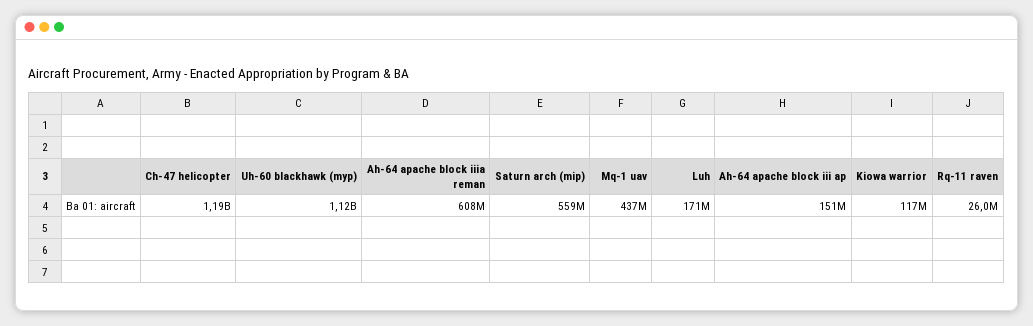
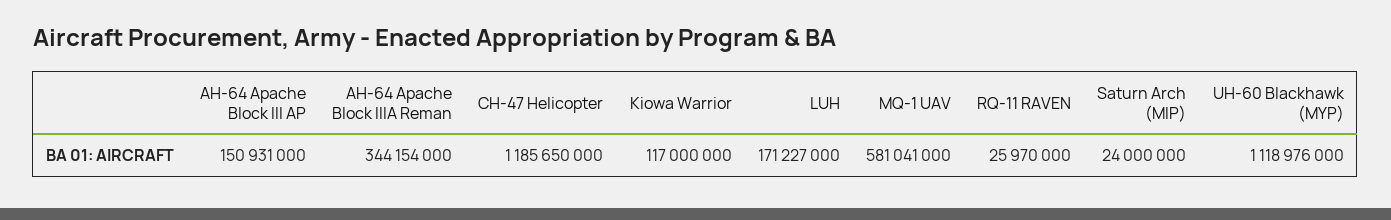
Ah-64 apache block iiia reman: 608000000 -> 344154000
Saturn arch (mip): 559000000 -> 24000000
Mq-1 uav: 437000000 -> 581041000

